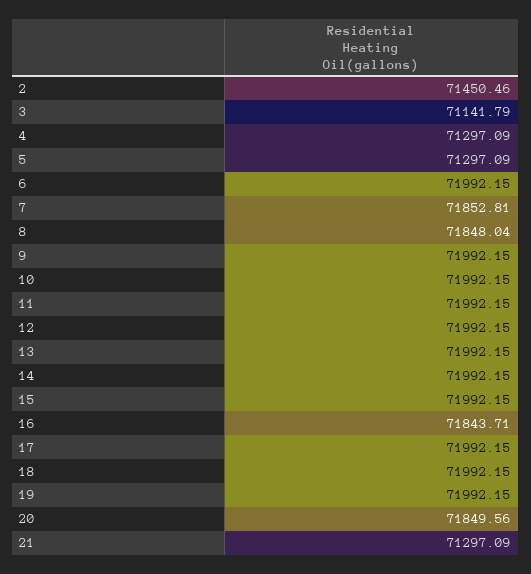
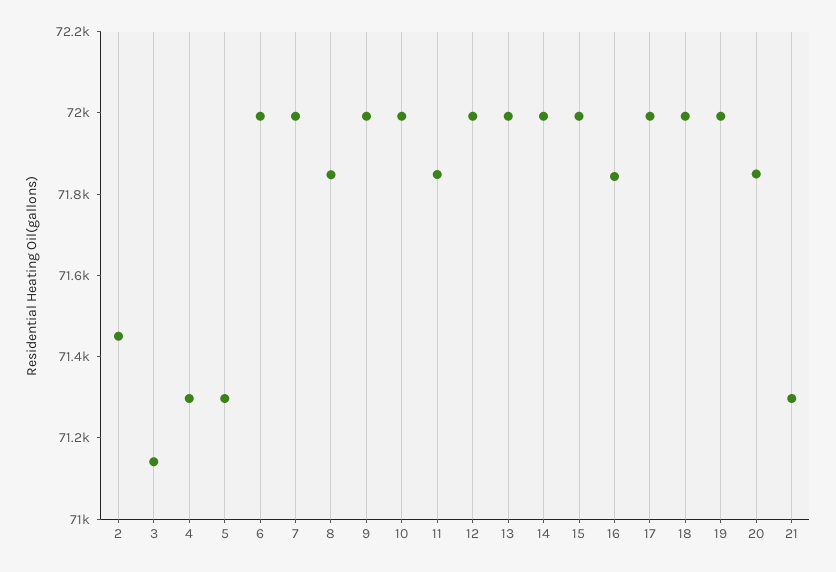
7: 71852.81 -> 72000
11: 71992.15 -> 71850

